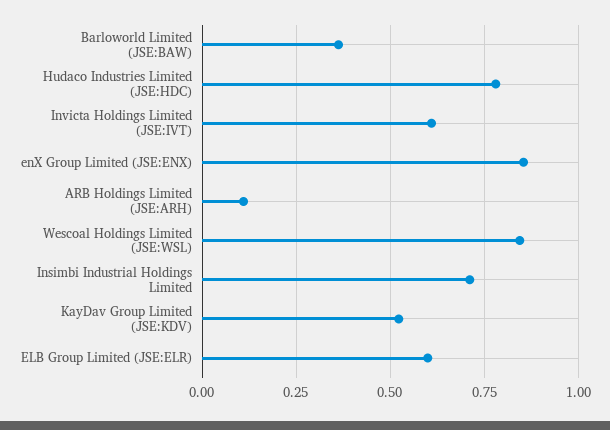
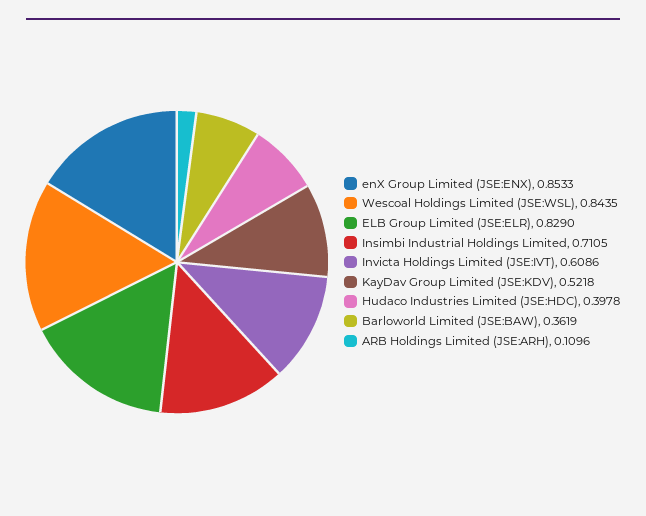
Hudaco Industries Limited (JSE:HDC): 0.775 -> 0.3978
ELB Group Limited (JSE:ELR): 0.6 -> 0.829

